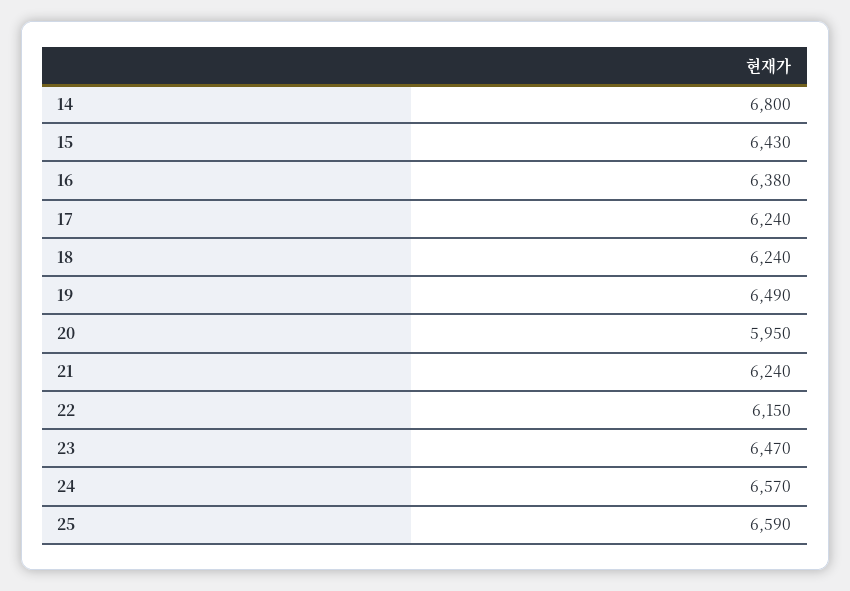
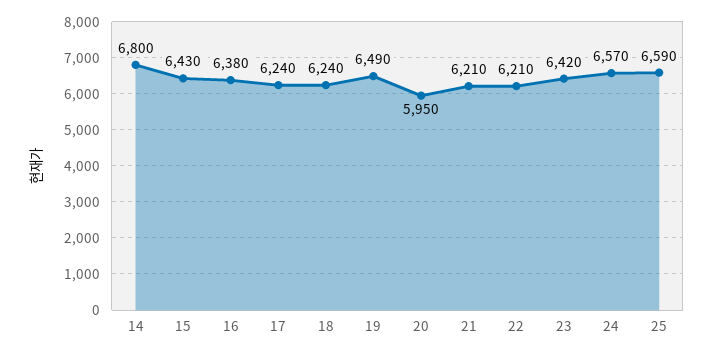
21: 6240 -> 6210
22: 6150 -> 6210
23: 6470 -> 6420

